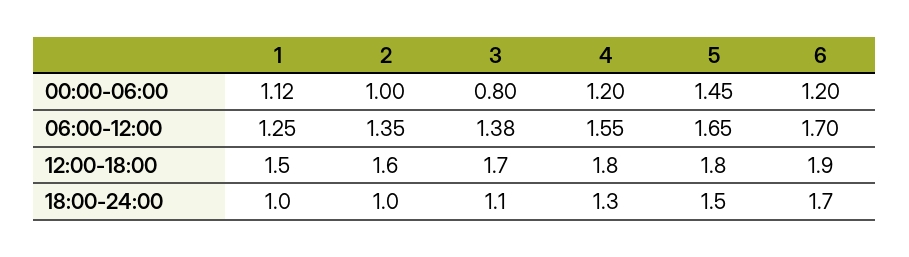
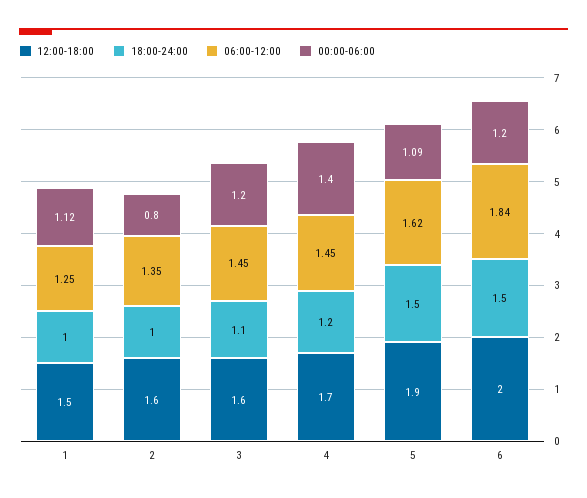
00:00-06:00, 2: 1 -> 0.8
00:00-06:00, 3: 0.8 -> 1.2
00:00-06:00, 4: 1.2 -> 1.4
00:00-06:00, 5: 1.45 -> 1.09
06:00-12:00, 3: 1.38 -> 1.45
06:00-12:00, 4: 1.55 -> 1.45
06:00-12:00, 5: 1.65 -> 1.62
06:00-12:00, 6: 1.7 -> 1.84
12:00-18:00, 3: 1.7 -> 1.6
12:00-18:00, 4: 1.8 -> 1.7
12:00-18:00, 5: 1.8 -> 1.9
12:00-18:00, 6: 1.9 -> 2
18:00-24:00, 4: 1.3 -> 1.2
18:00-24:00, 6: 1.7 -> 1.5

